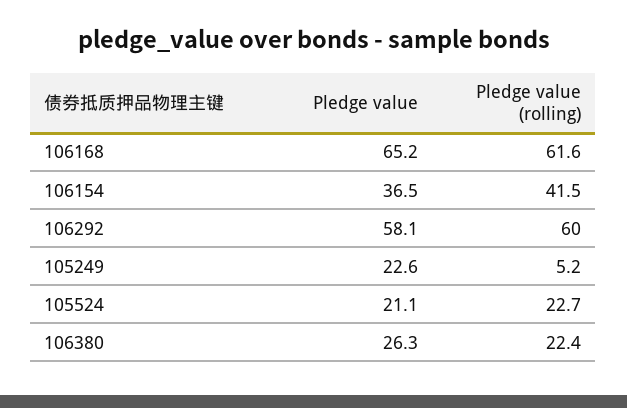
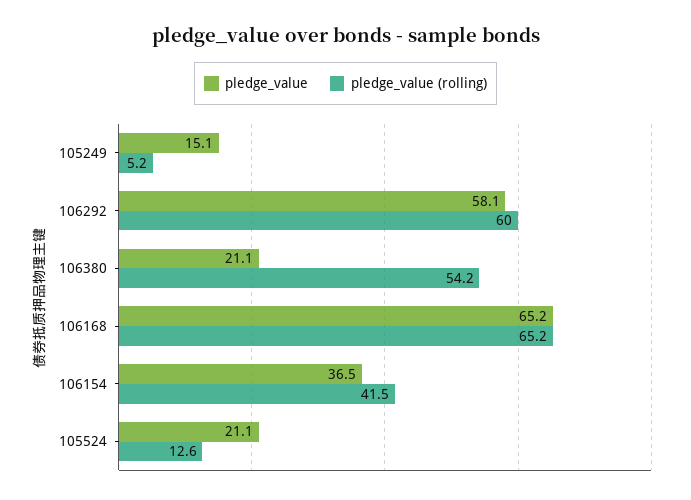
Pledge value (rolling), 106168: 61.6 -> 65.2
Pledge value, 105249: 22.6 -> 15.1
Pledge value (rolling), 105524: 22.7 -> 12.6
Pledge value, 106380: 26.3 -> 21.1
Pledge value (rolling), 106380: 22.4 -> 54.2

